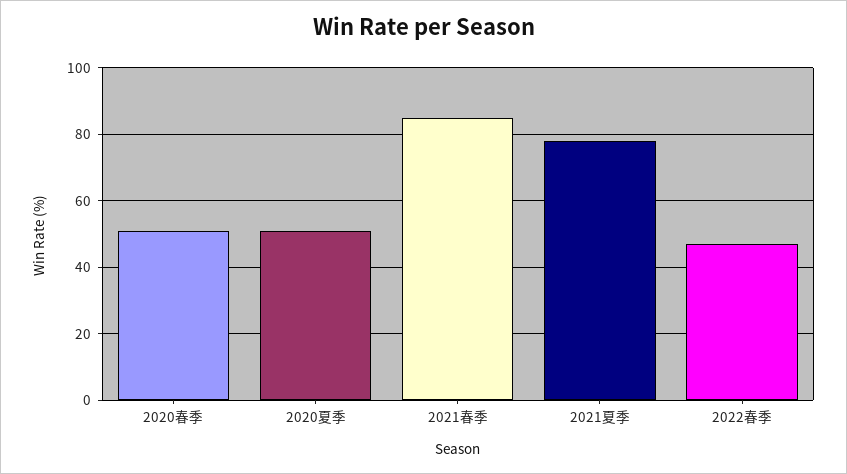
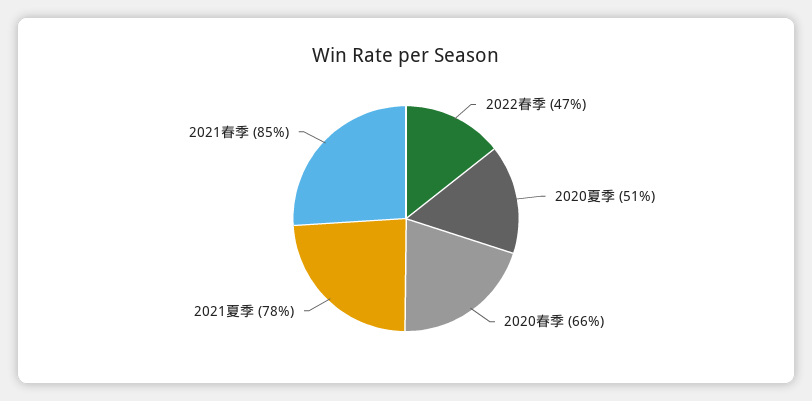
2020春季: 50 -> 66

